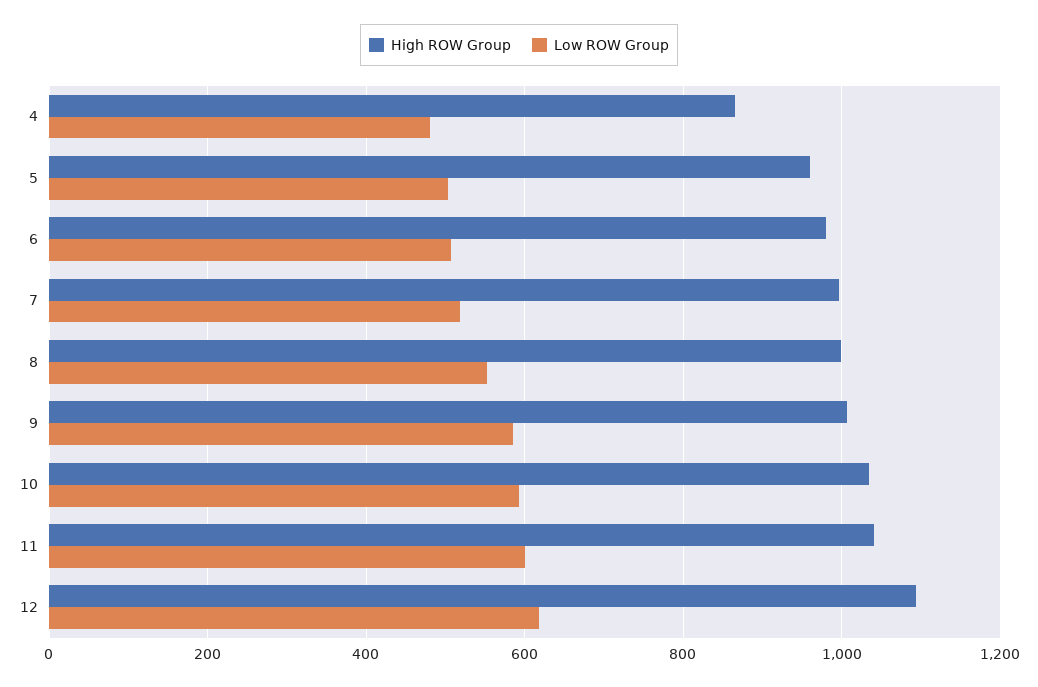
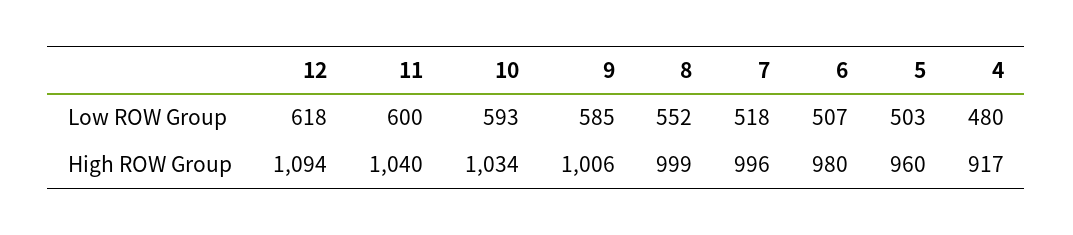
High ROW Group, 4: 860 -> 917

